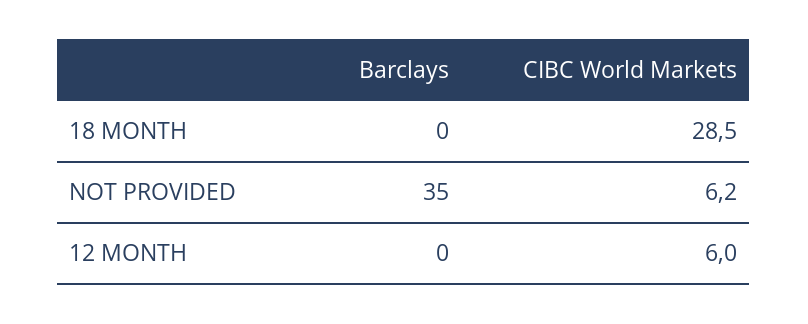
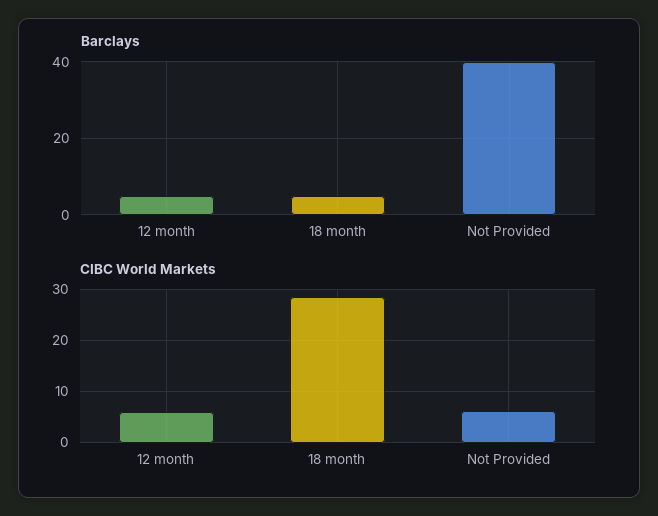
Barclays, 18 MONTH: 0 -> 5
Barclays, NOT PROVIDED: 35 -> 40
Barclays, 12 MONTH: 0 -> 5

